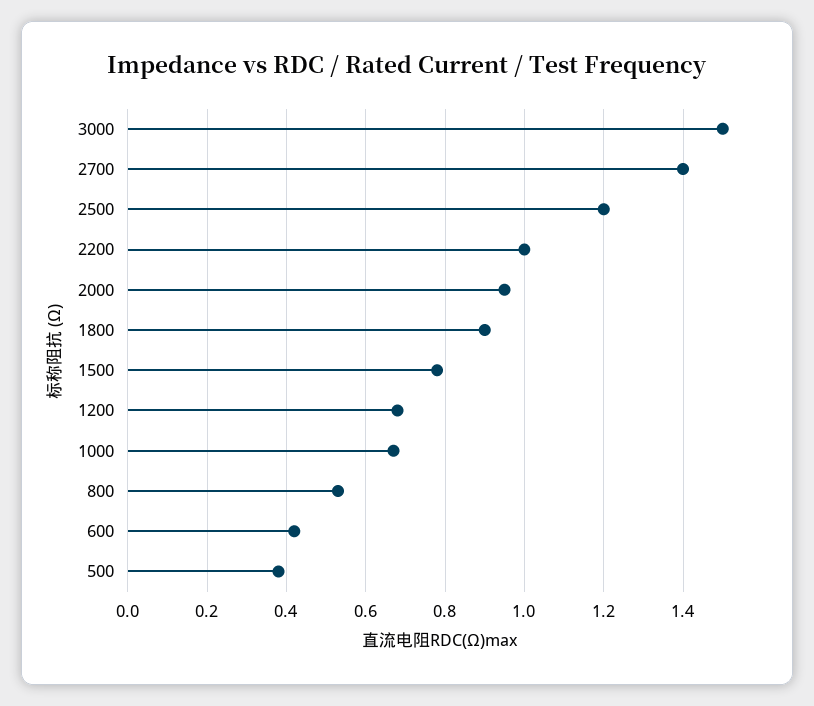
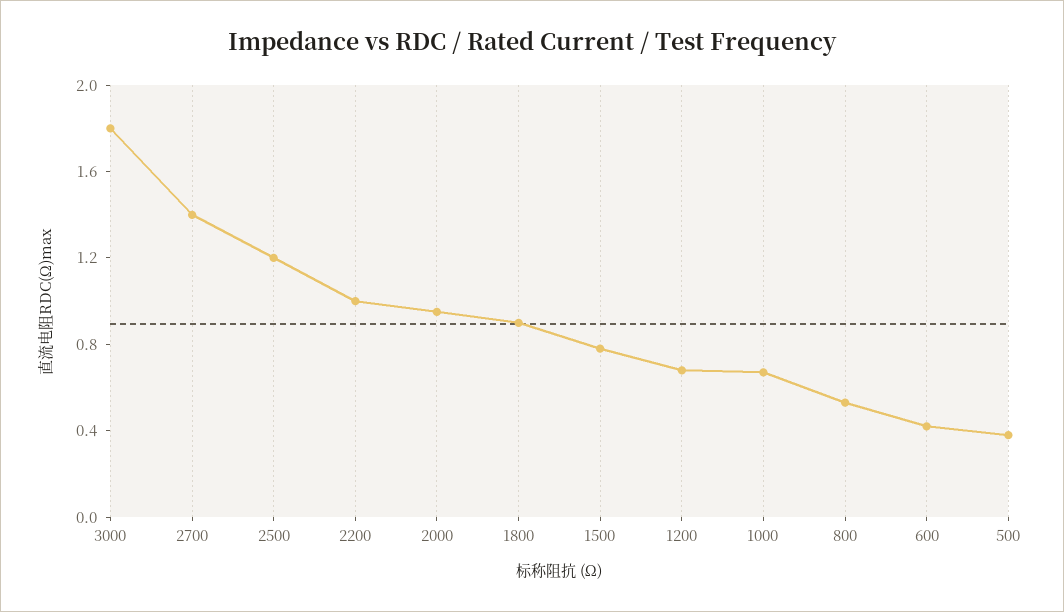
3000: 1.5 -> 1.8

